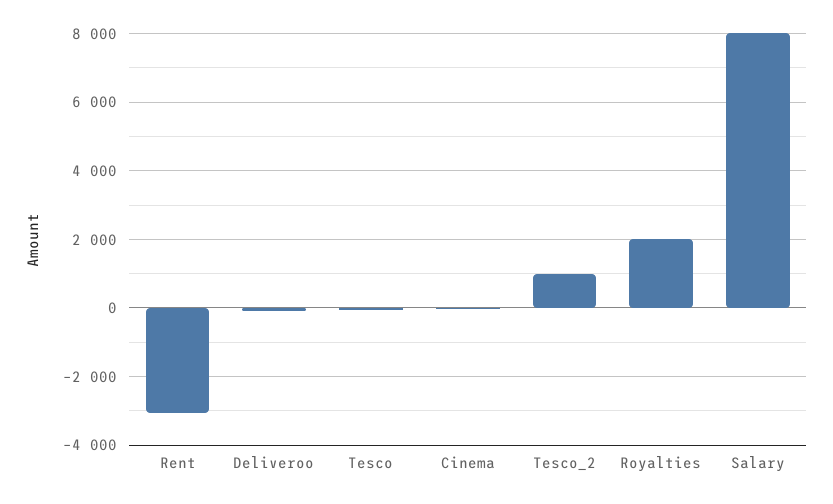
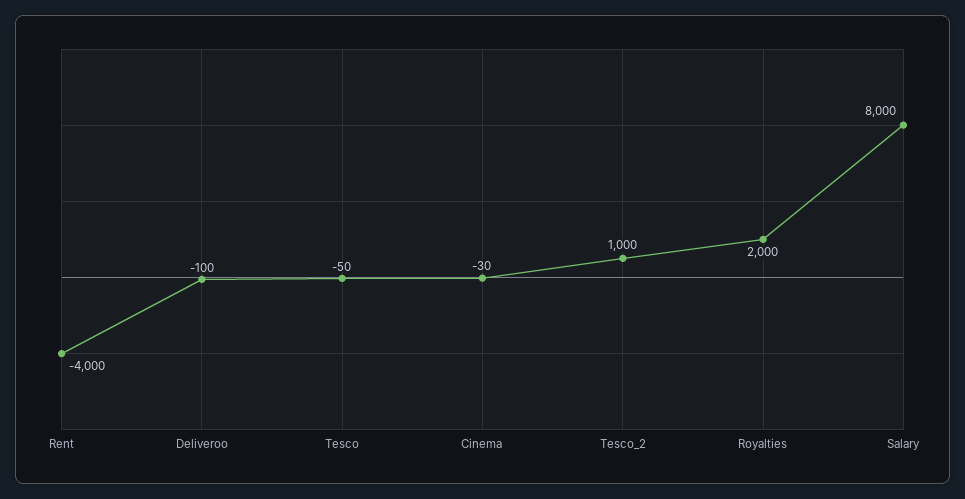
Rent: -3000 -> -4000

